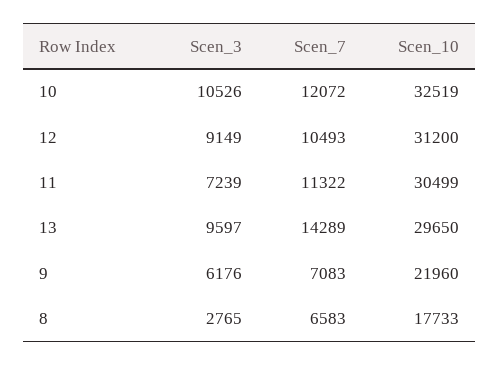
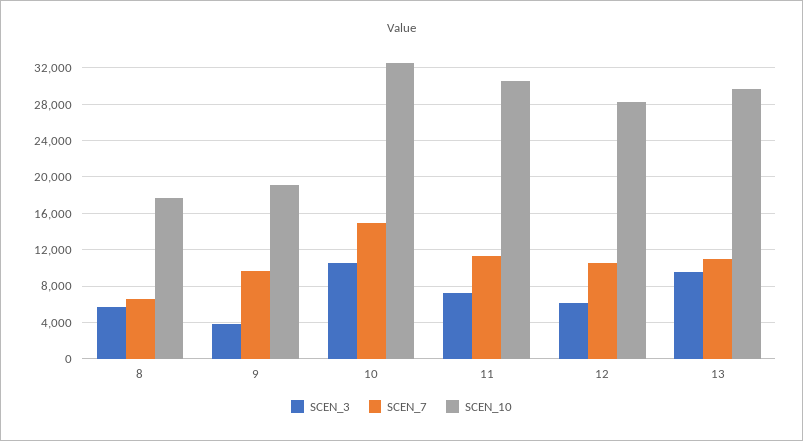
Scen_7, 10: 12072 -> 15000
Scen_3, 12: 9149 -> 6000
Scen_10, 12: 31200 -> 28000
Scen_7, 13: 14289 -> 11000
Scen_3, 9: 6176 -> 4000
Scen_7, 9: 7083 -> 10000
Scen_10, 9: 21960 -> 19000
Scen_3, 8: 2765 -> 6000

